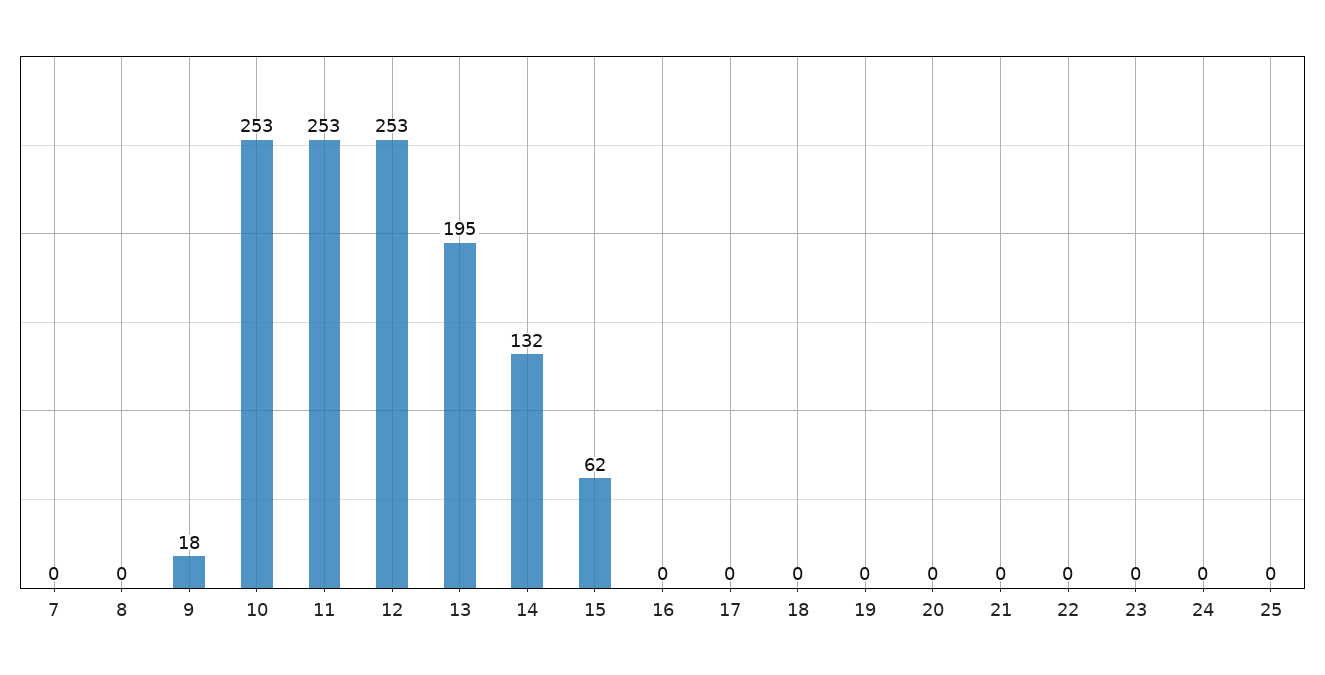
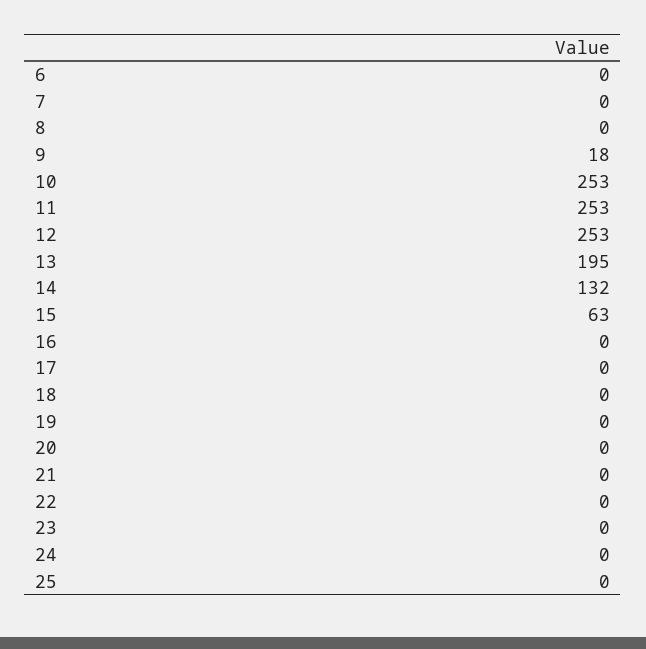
15: 62 -> 63
6: none -> 0

